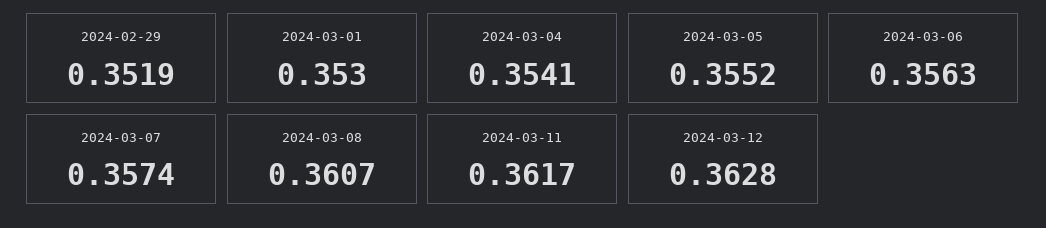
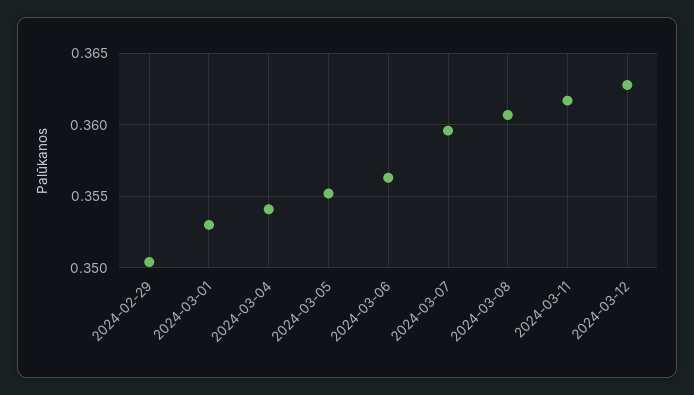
2024-02-29: 0.3519 -> 0.3505
2024-03-07: 0.3574 -> 0.3595

